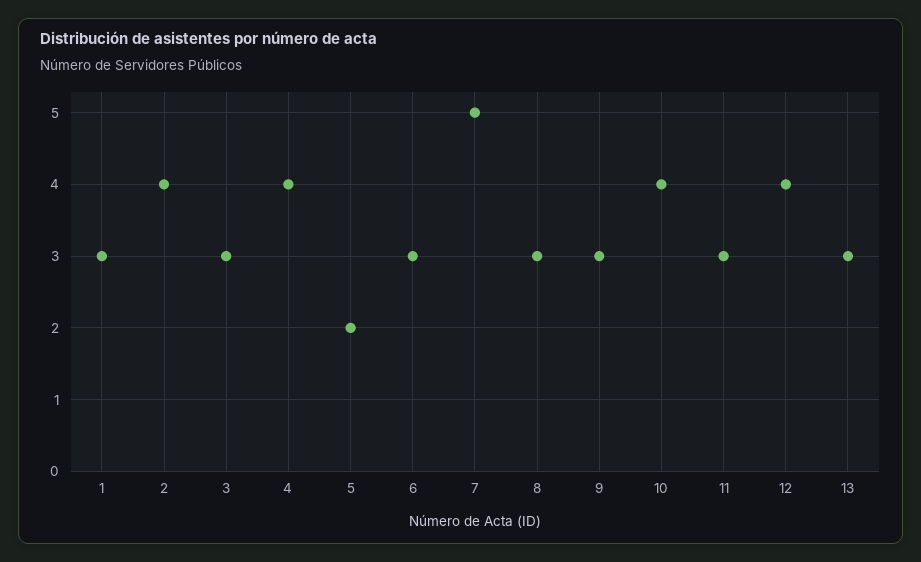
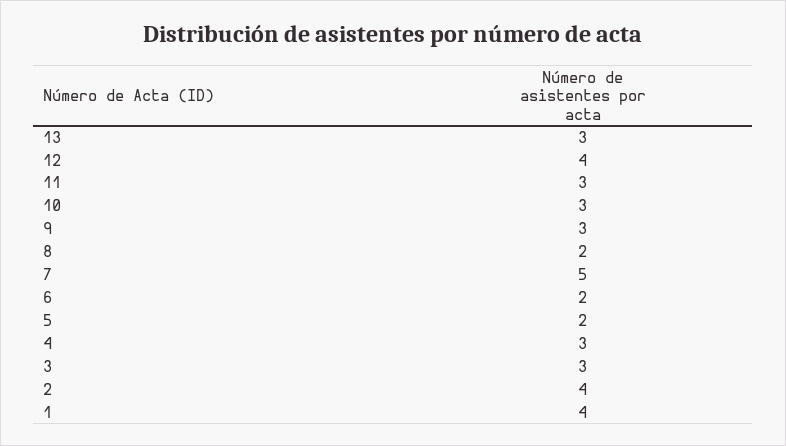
1: 3 -> 4
4: 4 -> 3
6: 3 -> 2
8: 3 -> 2
10: 4 -> 3

